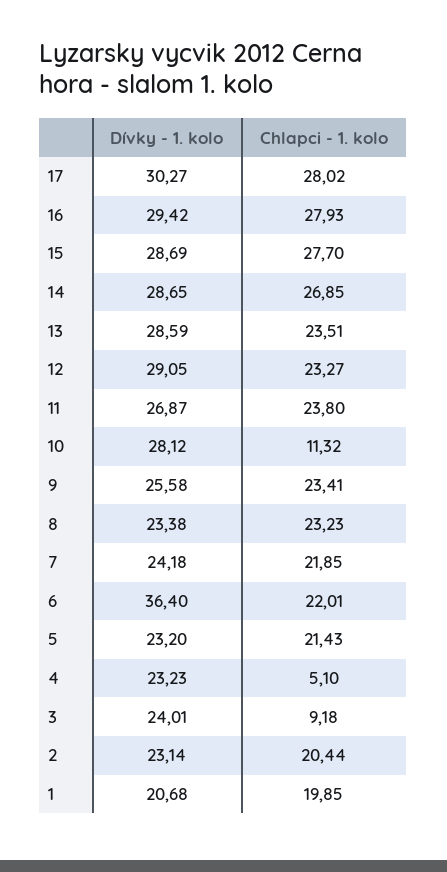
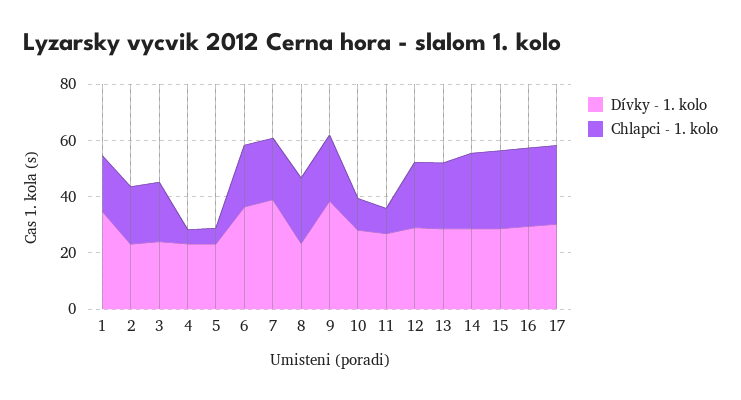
Chlapci - 1. kolo, 11: 23.8 -> 10
Dívky - 1. kolo, 9: 25.58 -> 40
Dívky - 1. kolo, 7: 24.18 -> 40
Chlapci - 1. kolo, 5: 21.43 -> 5
Chlapci - 1. kolo, 3: 9.18 -> 20
Dívky - 1. kolo, 1: 20.68 -> 35

